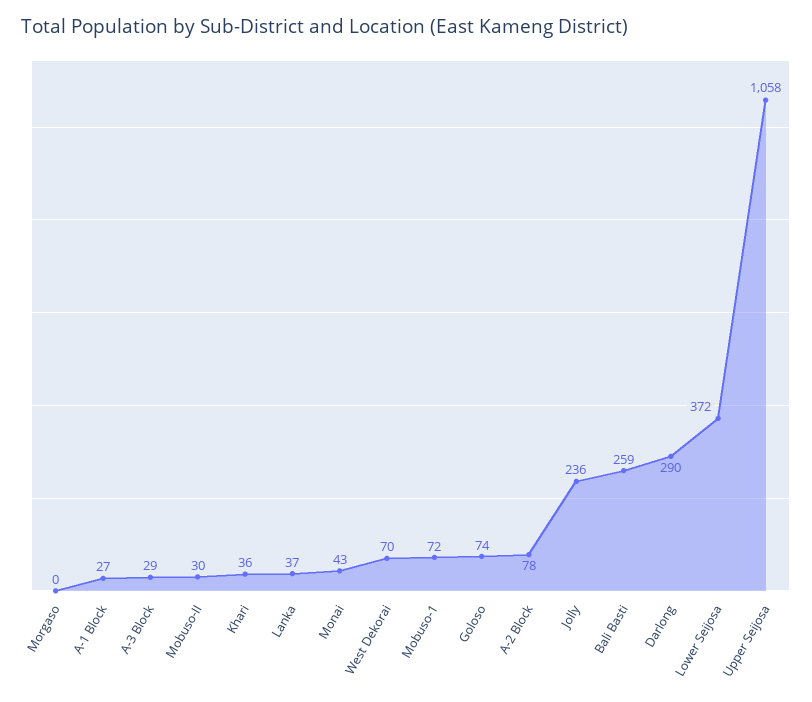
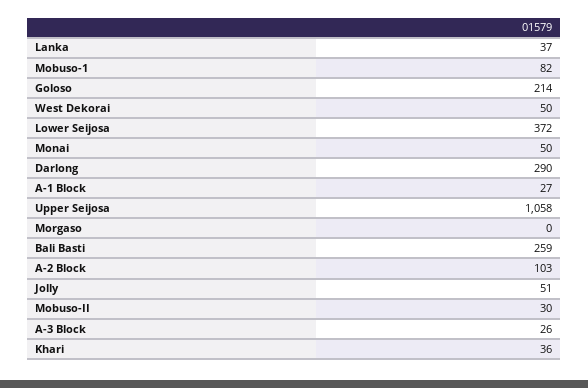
A-3 Block: 29 -> 26
Monai: 43 -> 50
West Dekorai: 70 -> 50
Mobuso-1: 72 -> 82
Goloso: 74 -> 214
A-2 Block: 78 -> 103
Jolly: 236 -> 51

